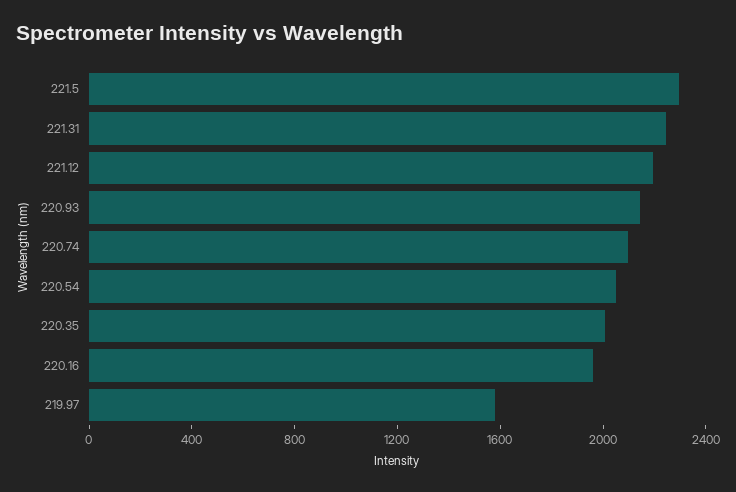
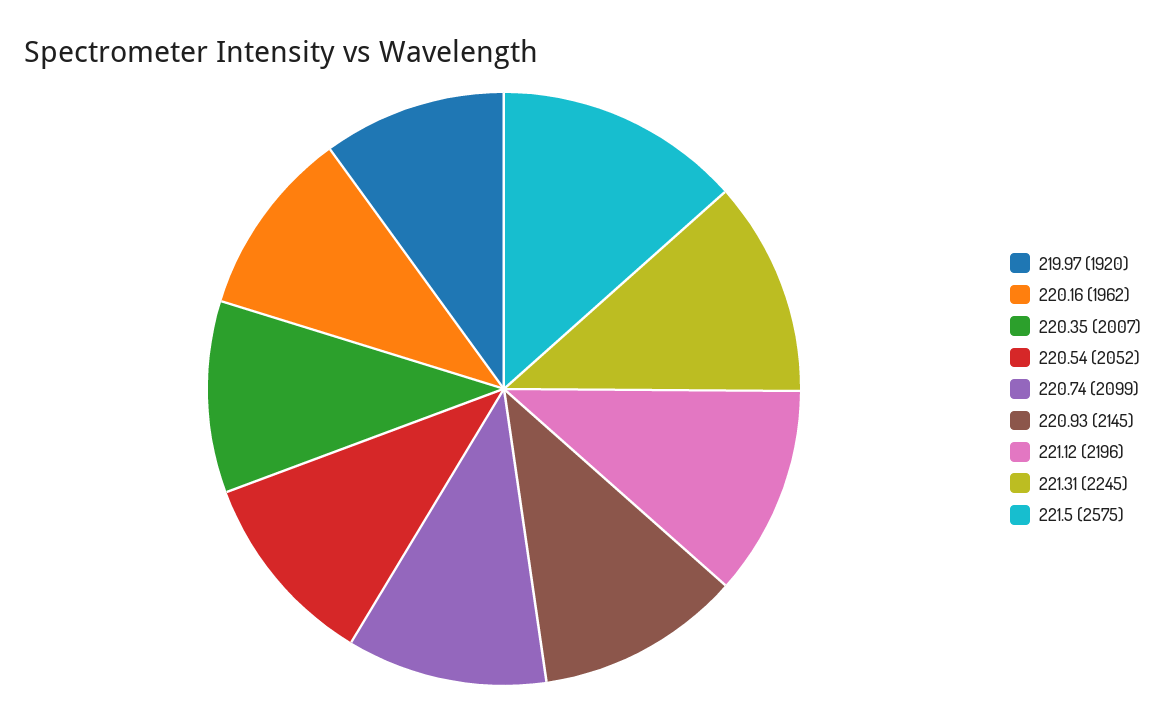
221.5: 2300 -> 2575
219.97: 1600 -> 1920

